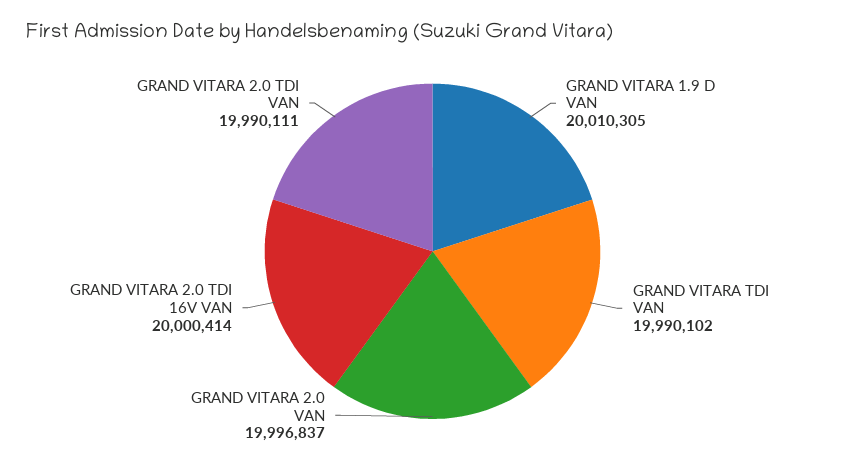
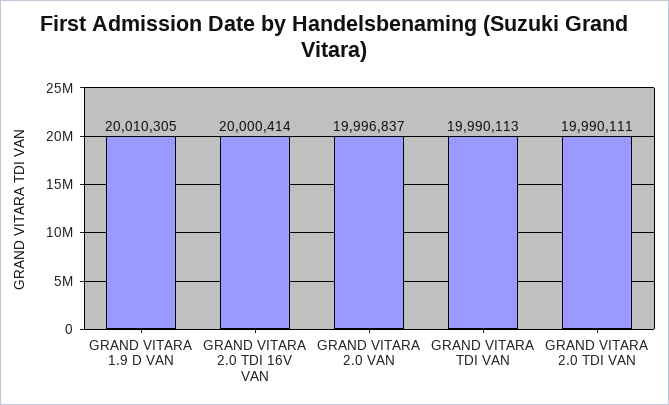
GRAND VITARA TDI VAN: 19990102 -> 19990113

